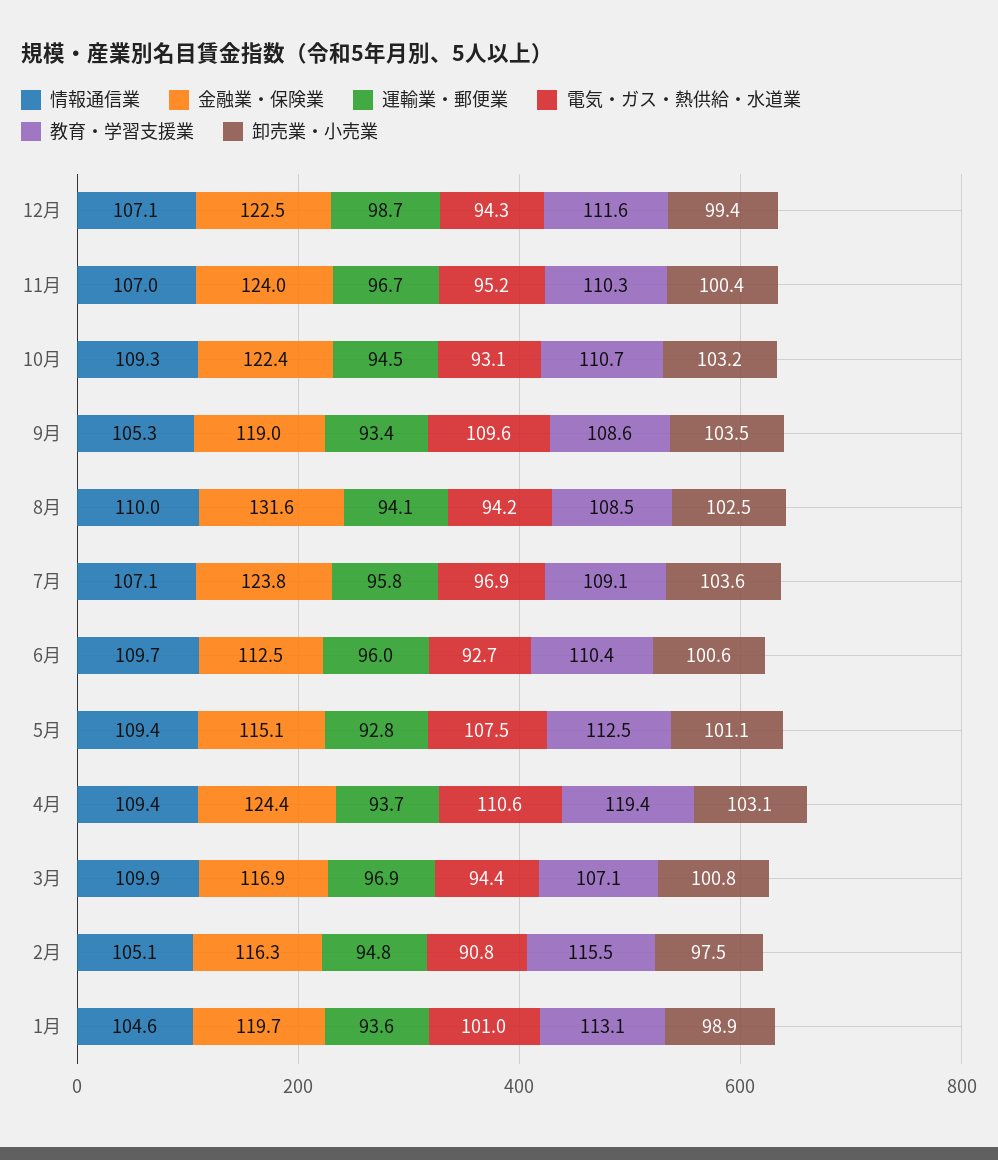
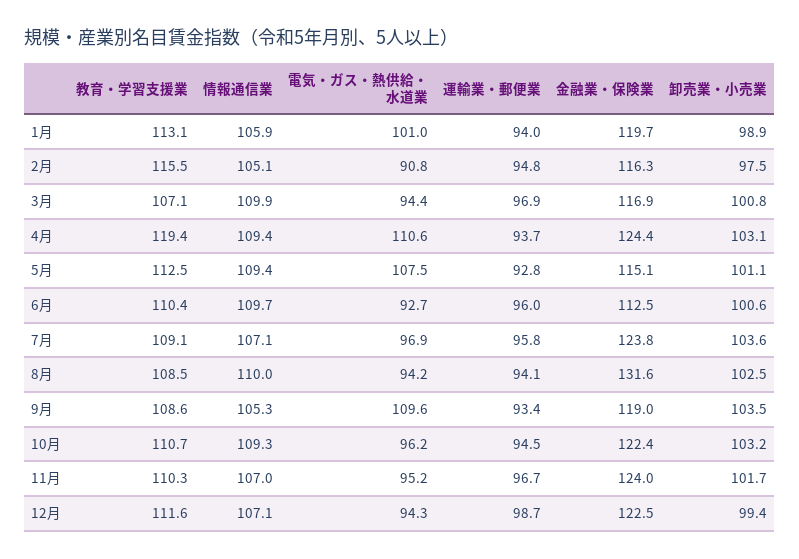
卸売業・小売業, 11月: 100.4 -> 101.7
電気・ガス・熱供給・水道業, 10月: 93.1 -> 96.2
情報通信業, 1月: 104.6 -> 105.9
運輸業・郵便業, 1月: 93.6 -> 94

